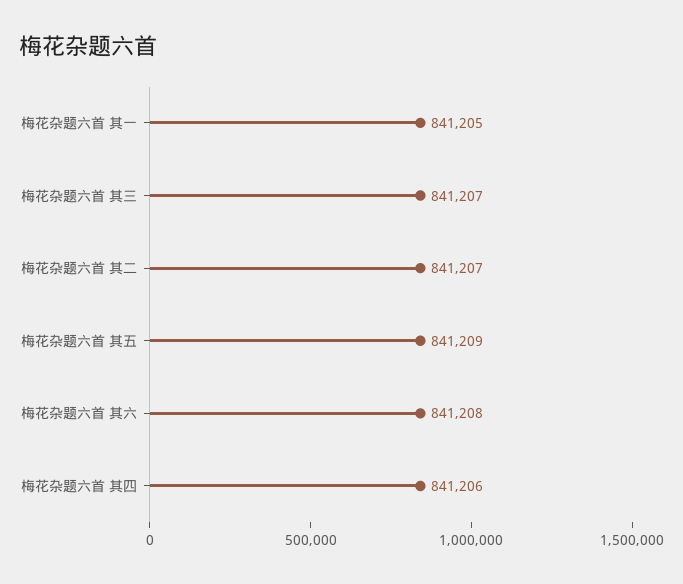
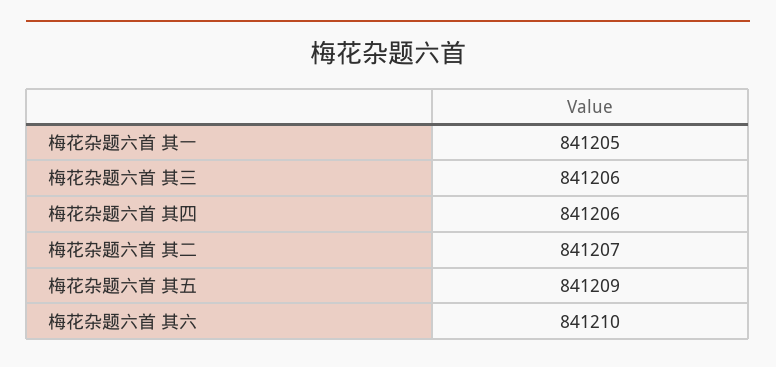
梅花杂题六首 其三: 841207 -> 841206
梅花杂题六首 其六: 841208 -> 841210

